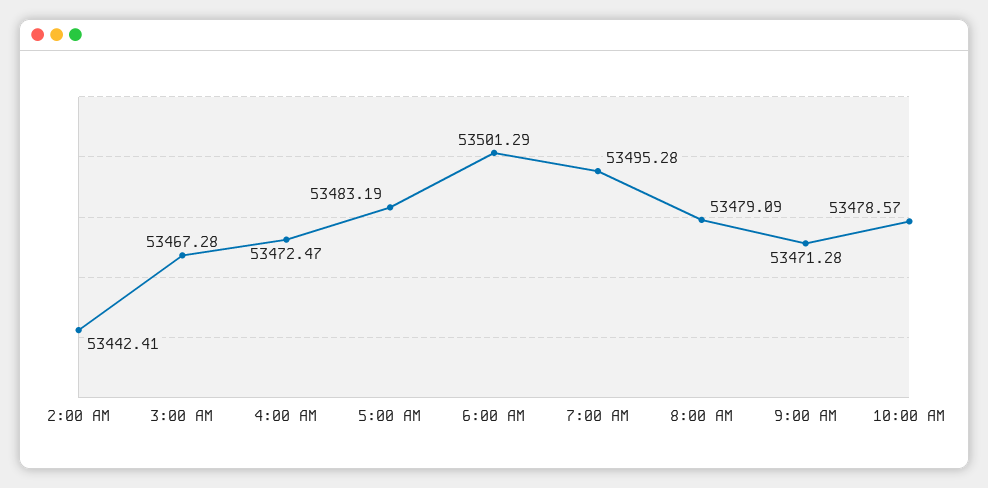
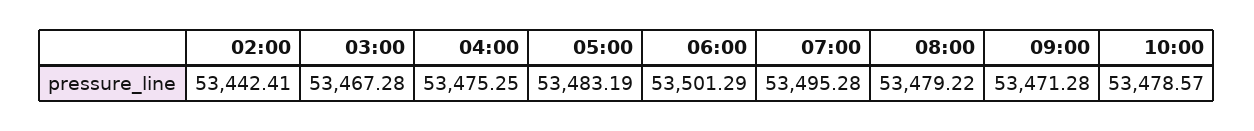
4:00 AM: 53472.47 -> 53475.25
8:00 AM: 53479.09 -> 53479.22

